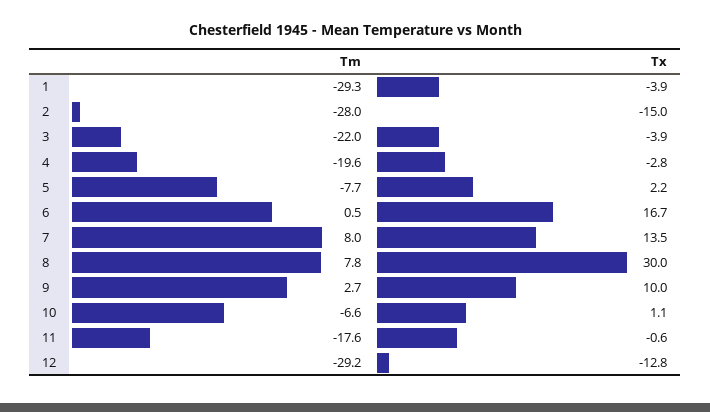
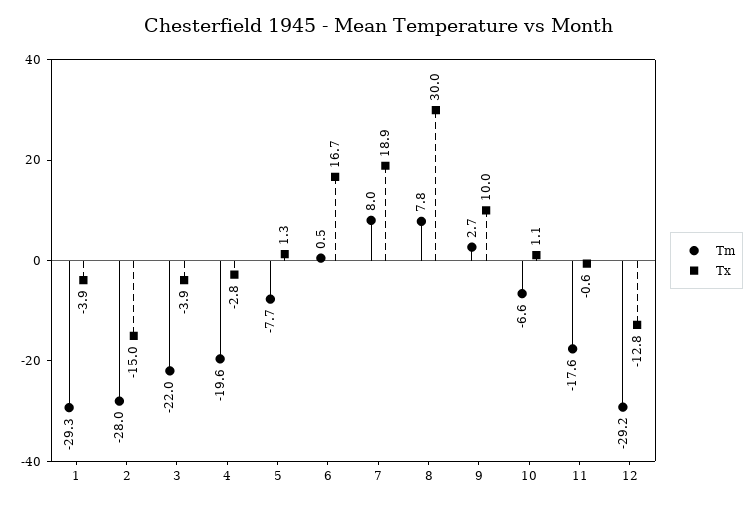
Tx, 5: 2.2 -> 1.3
Tx, 7: 13.5 -> 18.9

